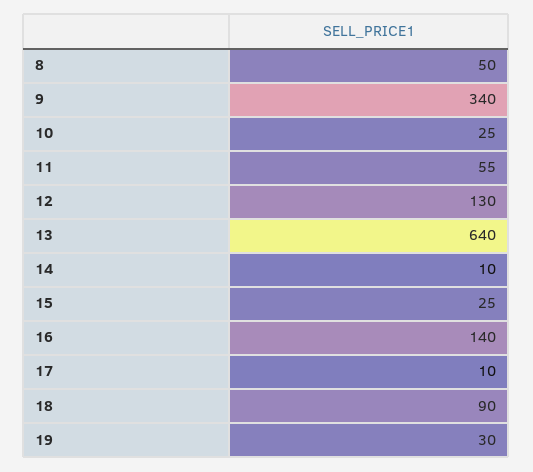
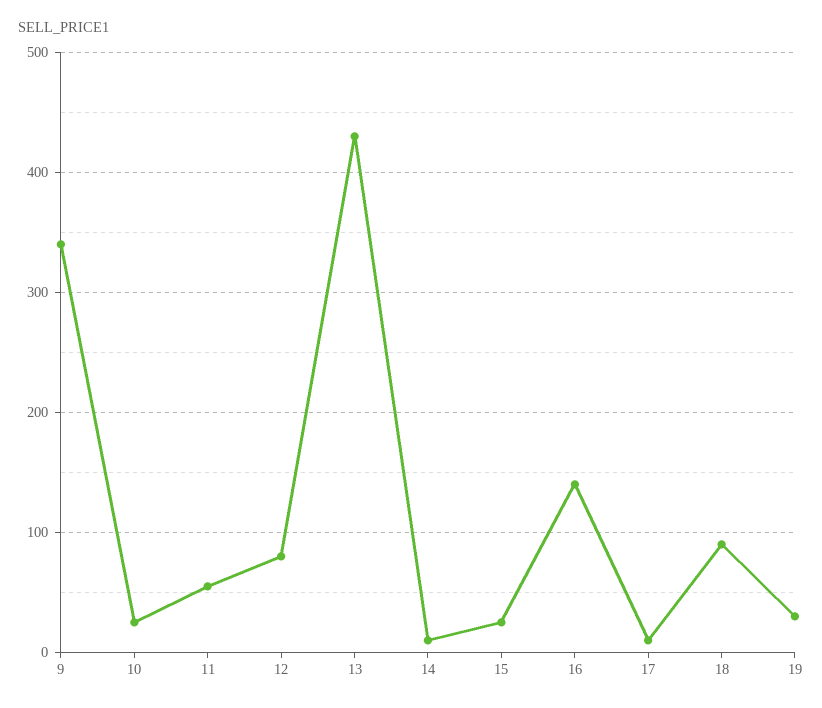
8: 50 -> none
12: 130 -> 80
13: 640 -> 430

